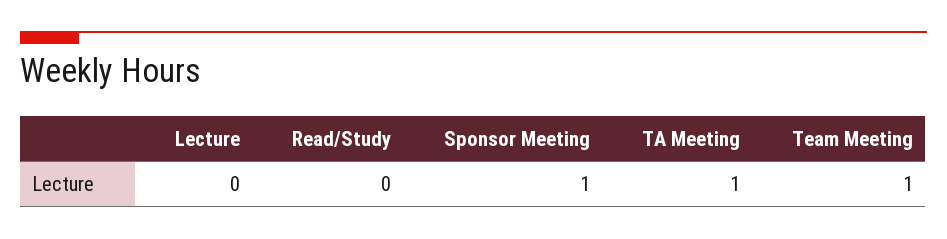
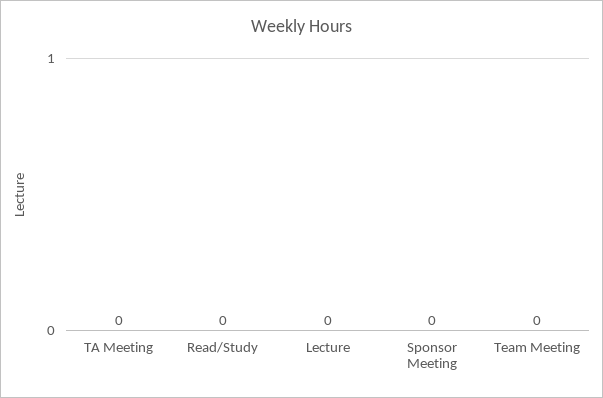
Sponsor Meeting: 1 -> 0
TA Meeting: 1 -> 0
Team Meeting: 1 -> 0

